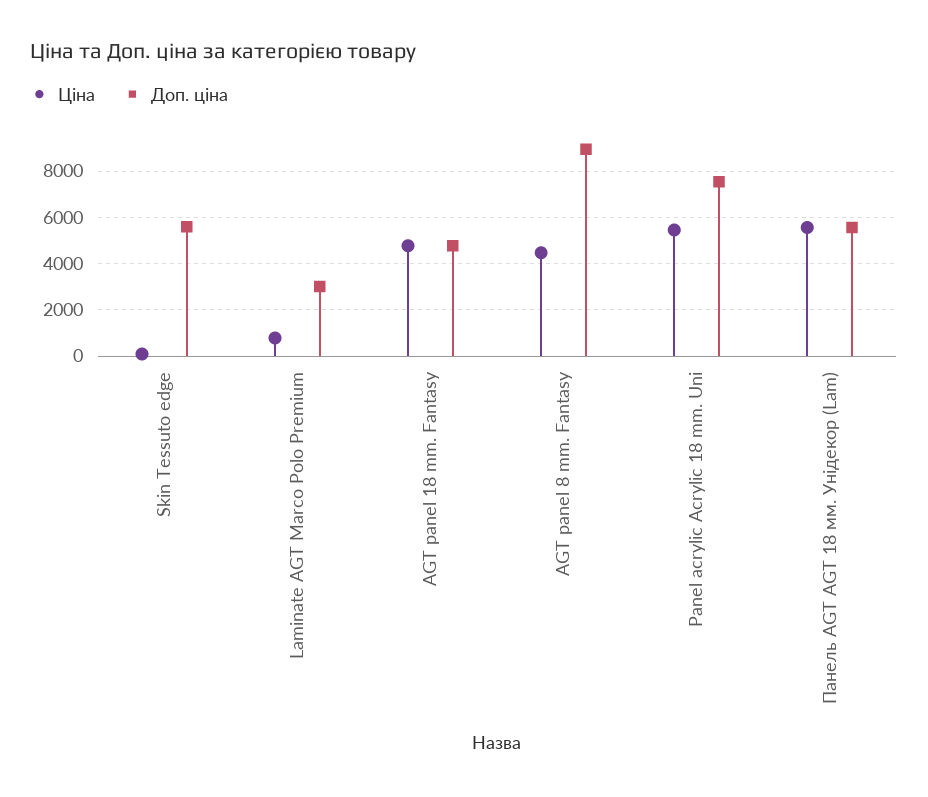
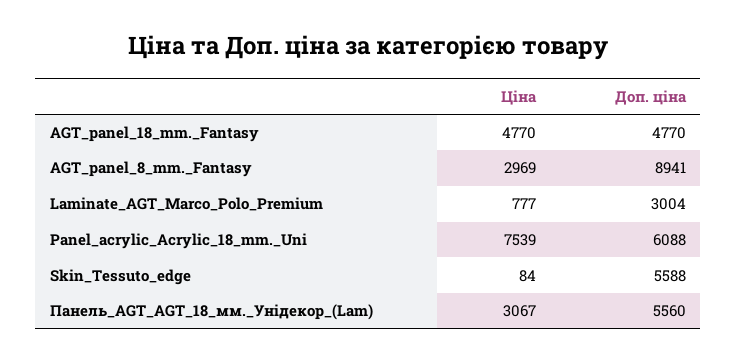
Ціна, AGT panel 8 mm. Fantasy: 4500 -> 2969
Ціна, Panel acrylic Acrylic 18 mm. Uni: 5500 -> 7539
Доп. ціна, Panel acrylic Acrylic 18 mm. Uni: 7500 -> 6088
Ціна, Панель AGT AGT 18 мм. Унідекор (Lam): 5500 -> 3067

